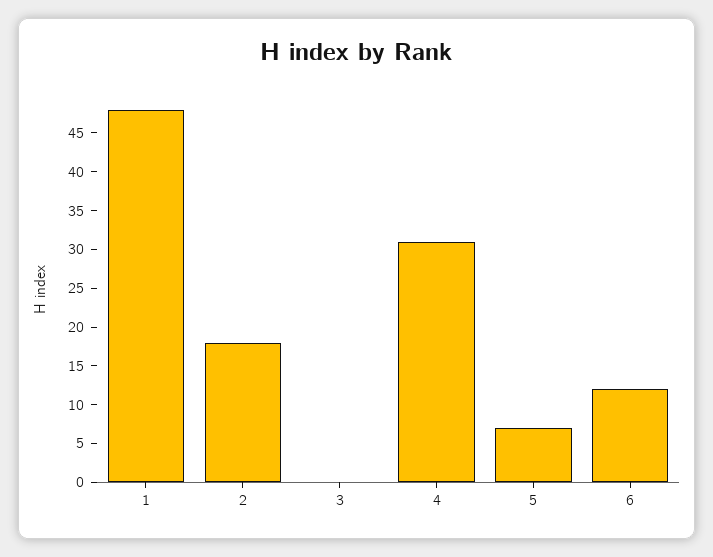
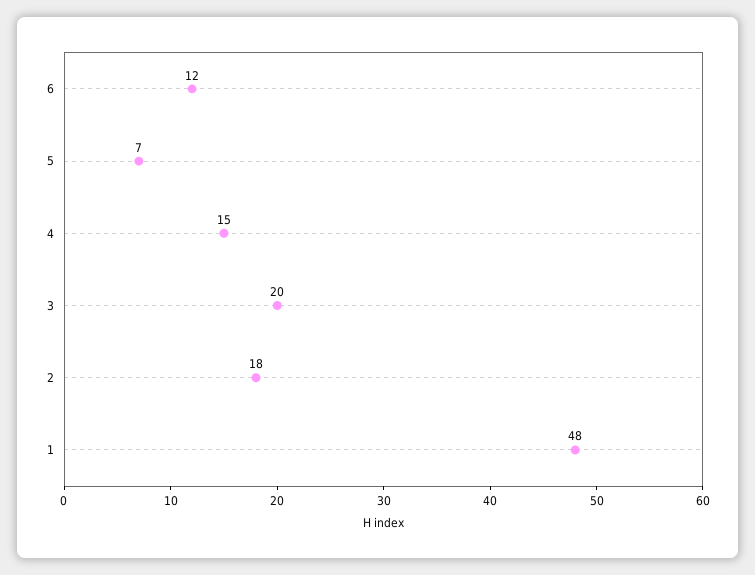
3: 0 -> 20
4: 30 -> 15

